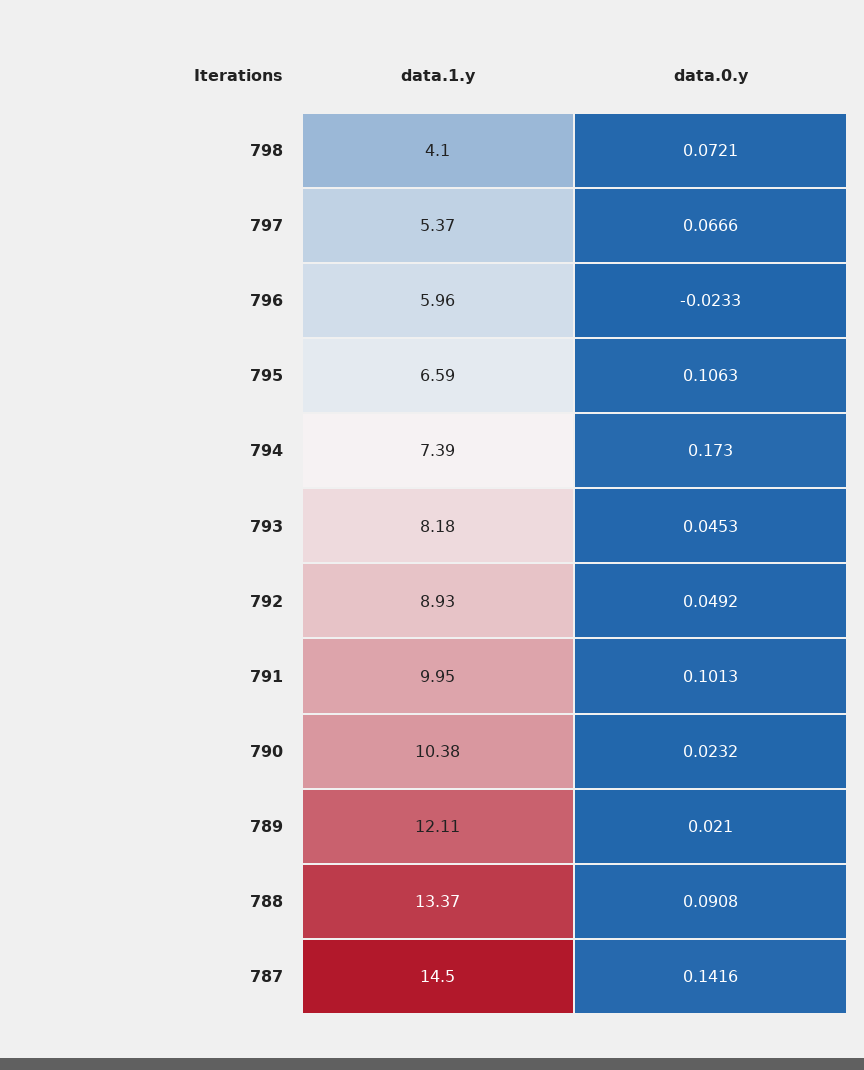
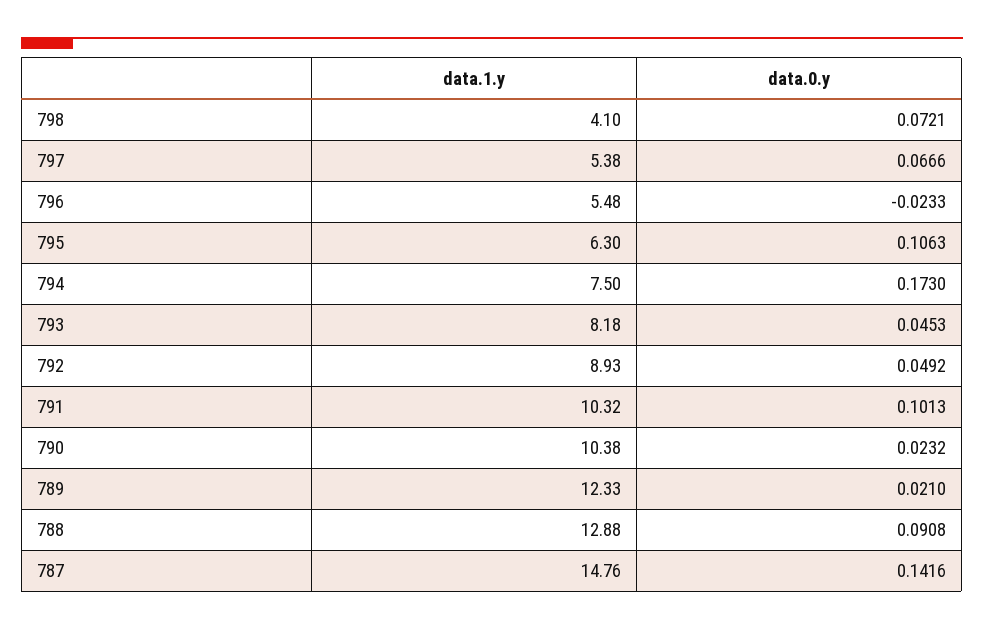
data.1.y, 797: 5.37 -> 5.38
data.1.y, 796: 5.96 -> 5.48
data.1.y, 795: 6.59 -> 6.3
data.1.y, 794: 7.39 -> 7.5
data.1.y, 791: 9.95 -> 10.32
data.1.y, 789: 12.11 -> 12.33
data.1.y, 788: 13.37 -> 12.88
data.1.y, 787: 14.5 -> 14.76

